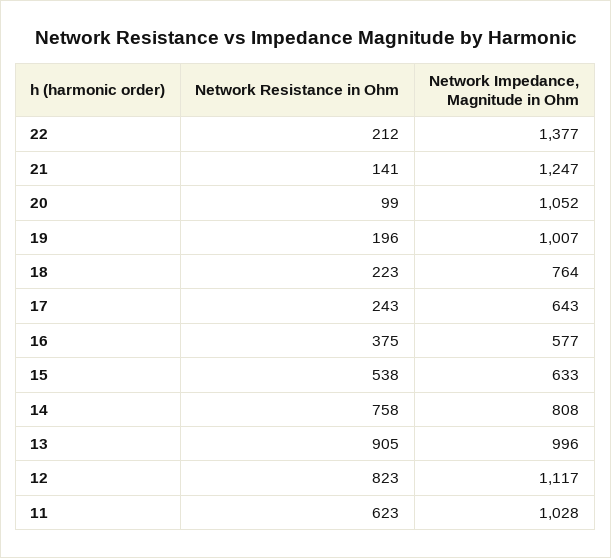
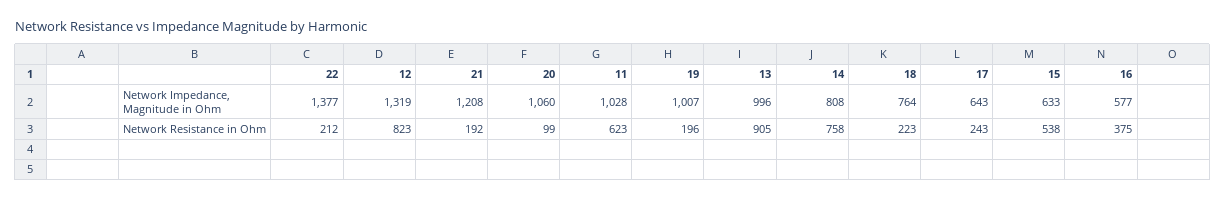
Network Resistance in Ohm, 21: 141 -> 192
Network Impedance, Magnitude in Ohm, 21: 1247 -> 1208
Network Impedance, Magnitude in Ohm, 20: 1052 -> 1060
Network Impedance, Magnitude in Ohm, 12: 1117 -> 1319

